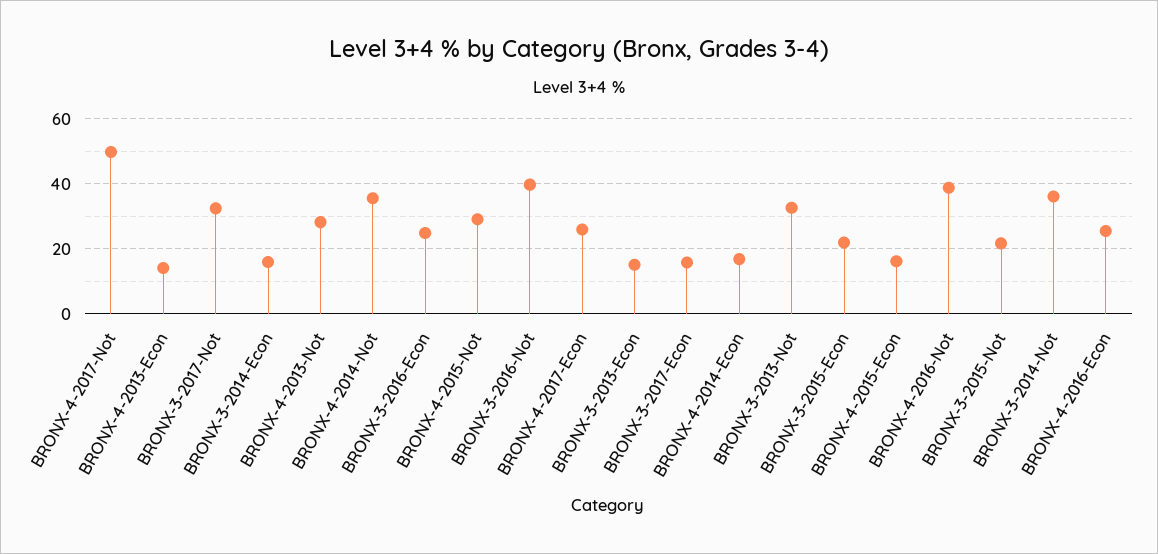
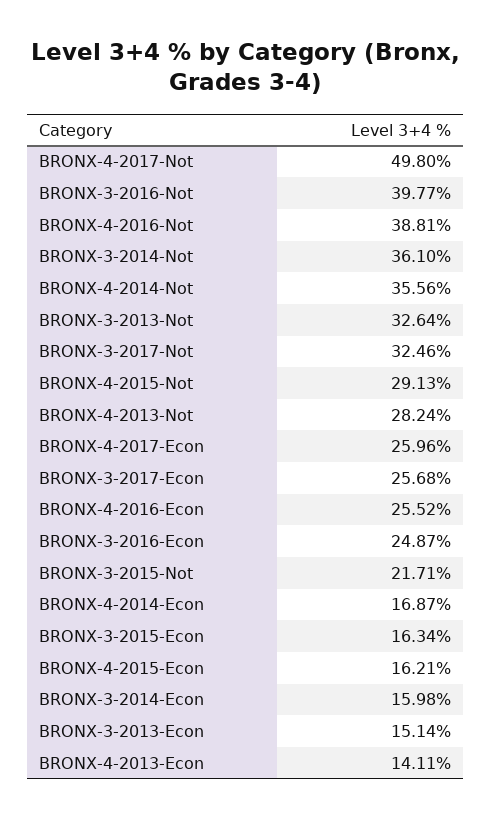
BRONX-3-2017-Econ: 16 -> 25.68
BRONX-3-2015-Econ: 22 -> 16.34

